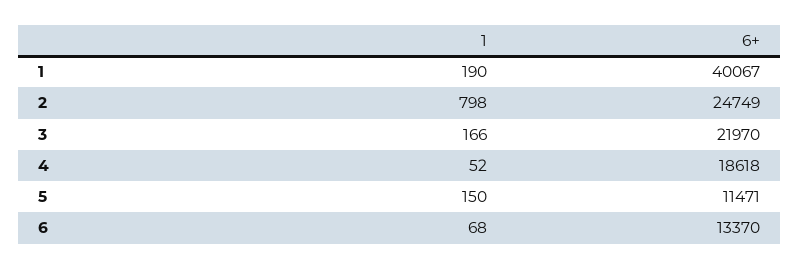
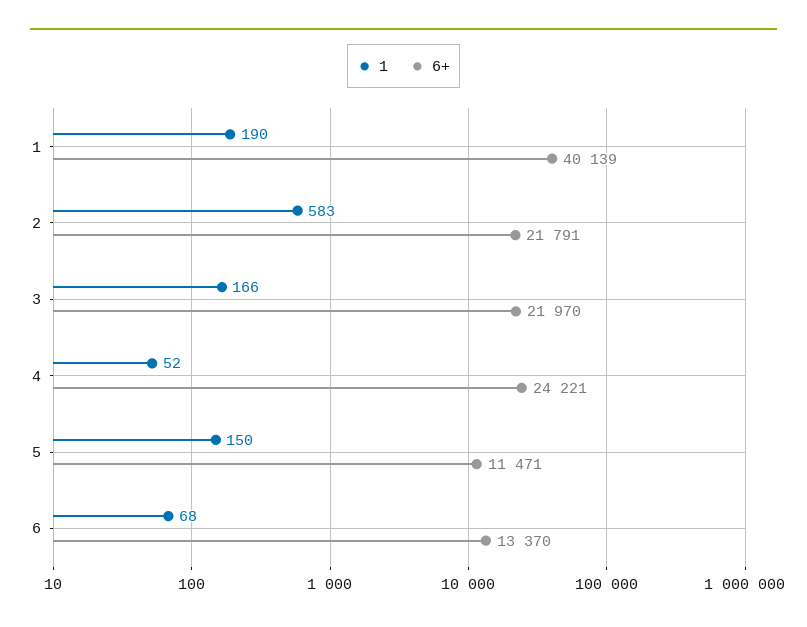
6+, 1: 40067 -> 40139
1, 2: 798 -> 583
6+, 2: 24749 -> 21791
6+, 4: 18618 -> 24221

